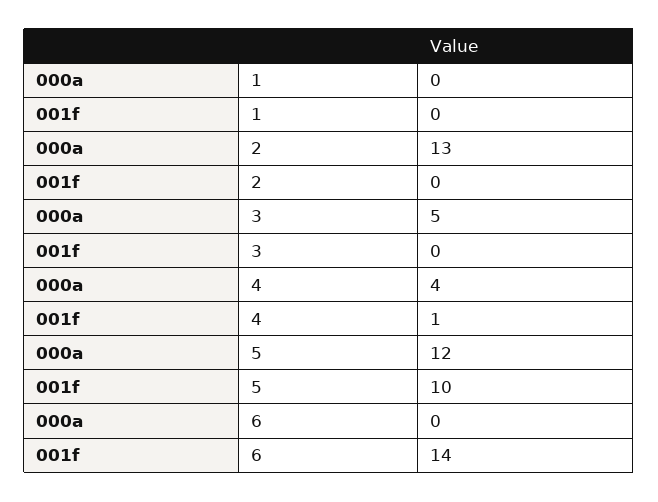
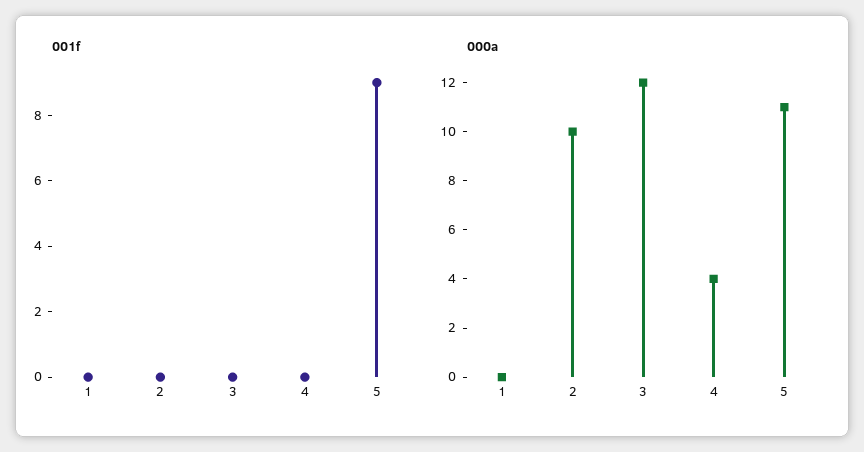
000a, 2: 13 -> 10
000a, 3: 5 -> 12
001f, 4: 1 -> 0
000a, 5: 12 -> 11
001f, 5: 10 -> 9
000a, 6: 0 -> none
001f, 6: 14 -> none

